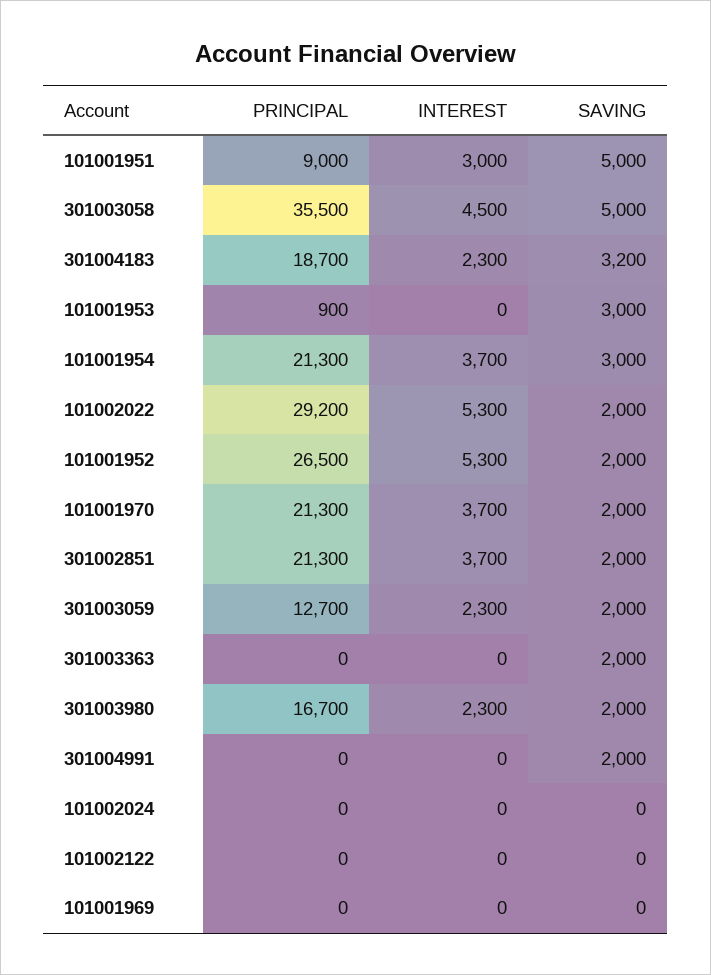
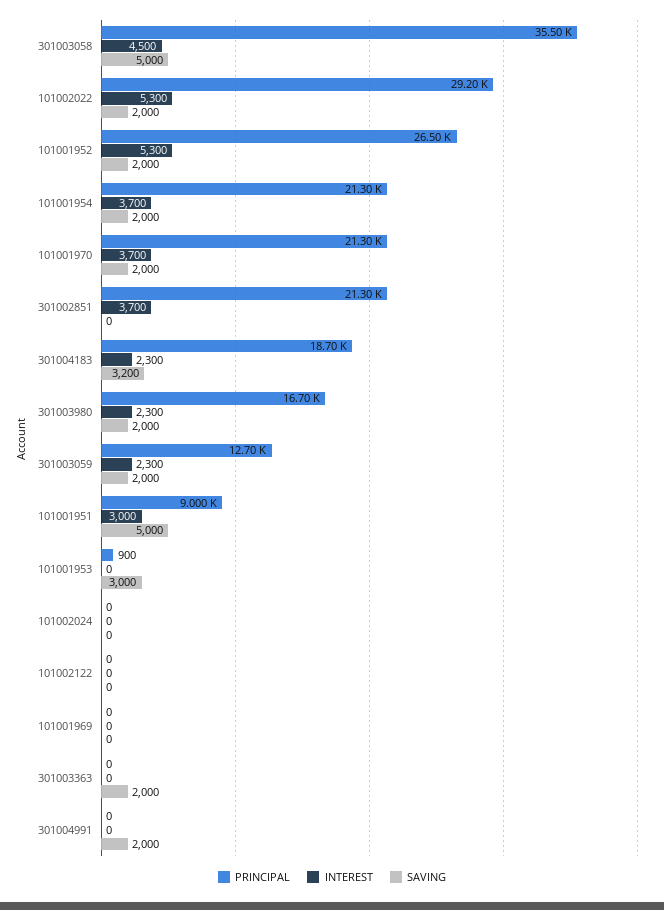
SAVING, 101001954: 3000 -> 2000
SAVING, 301002851: 2000 -> 0

